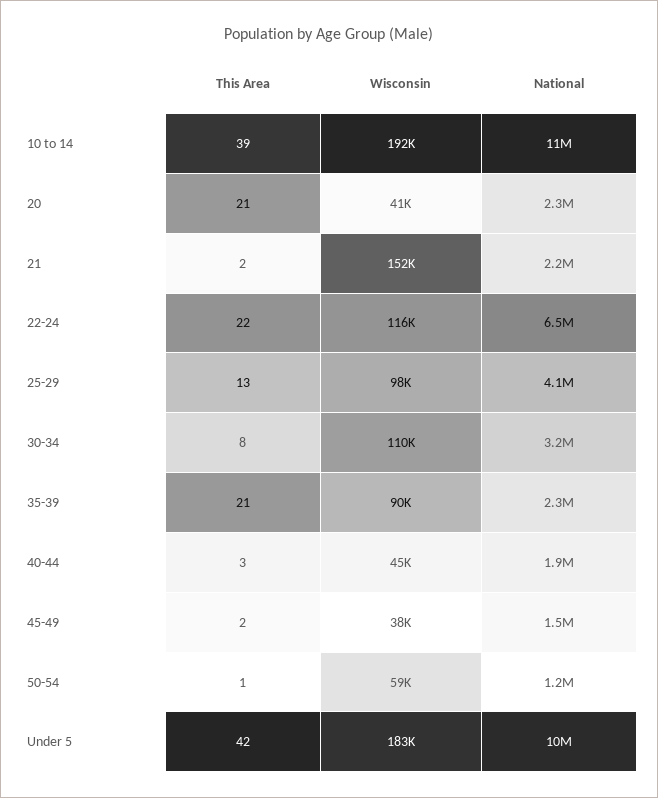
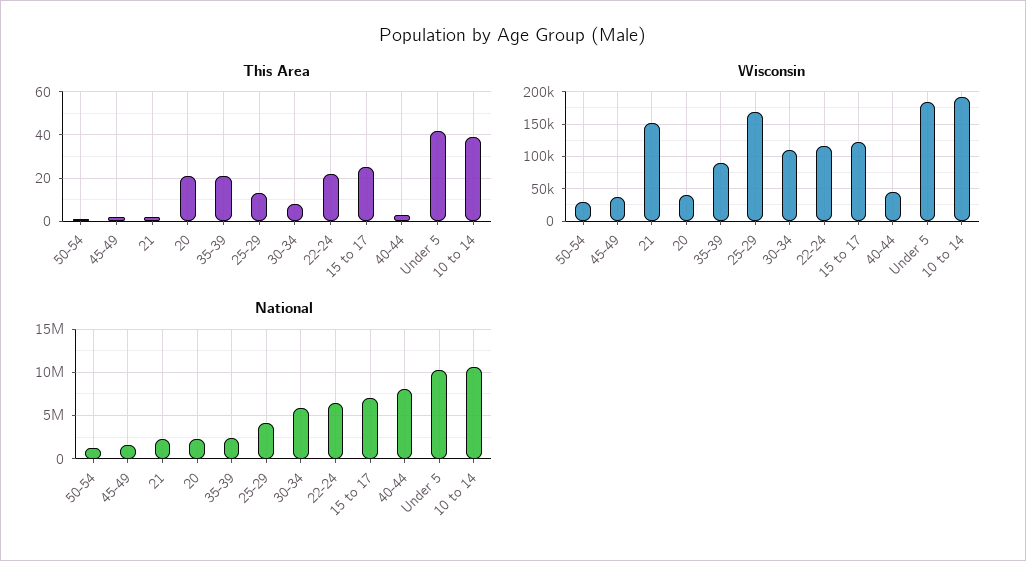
Wisconsin, 25-29: 98000 -> 170000
National, 30-34: 3200000 -> 6000000
National, 40-44: 1900000 -> 8000000
Wisconsin, 50-54: 59000 -> 30000
This Area, 15 to 17: none -> 25
Wisconsin, 15 to 17: none -> 120000
National, 15 to 17: none -> 7000000

